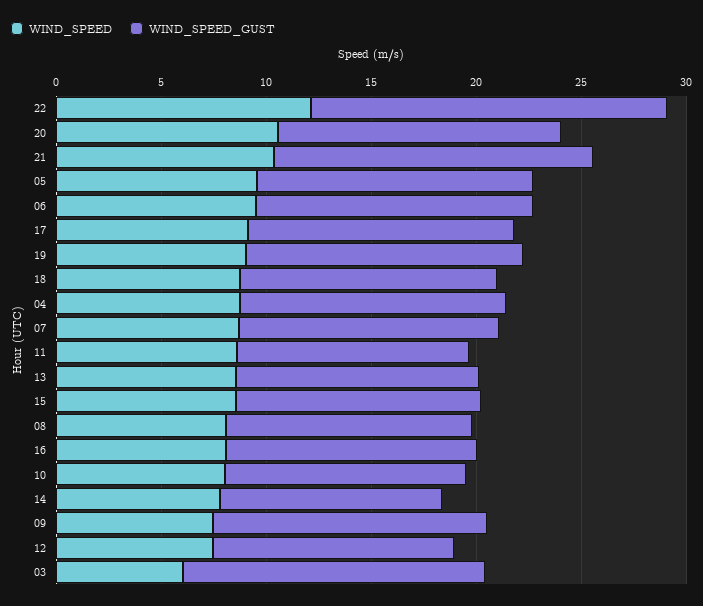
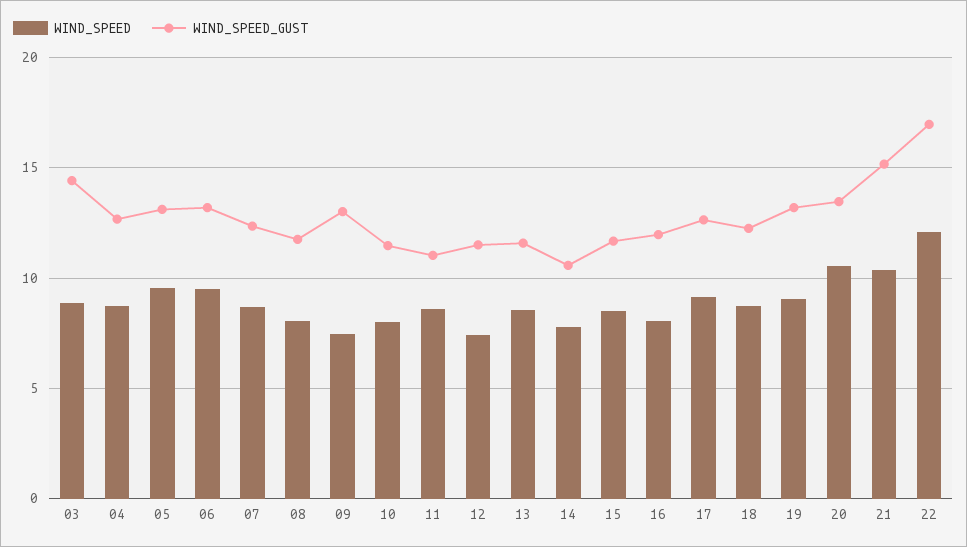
WIND_SPEED, 03: 6 -> 9

